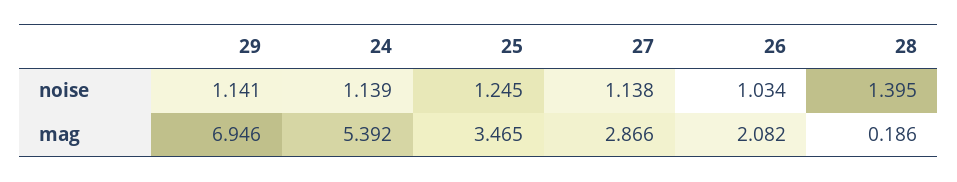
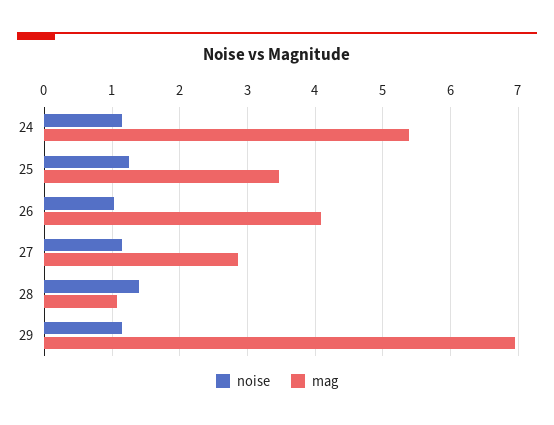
mag, 26: 2.082 -> 4.1
mag, 28: 0.186 -> 1.1

